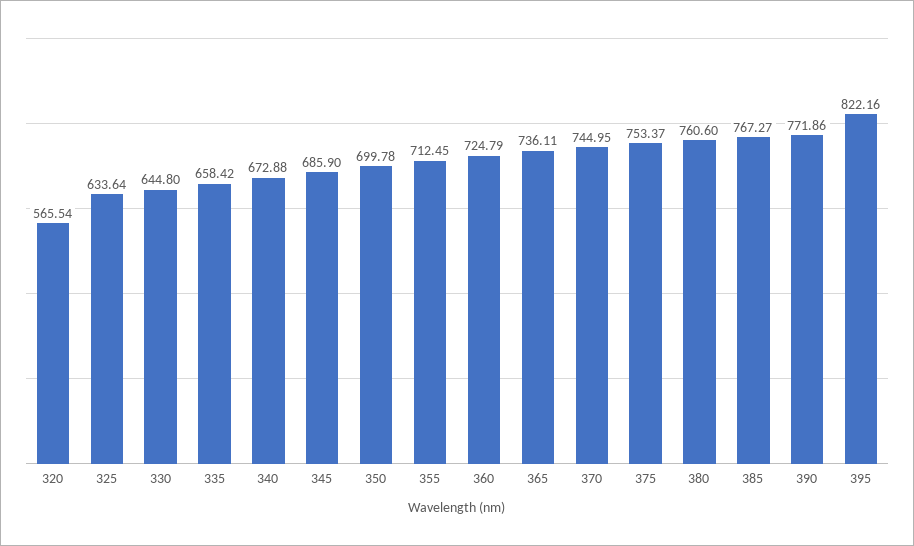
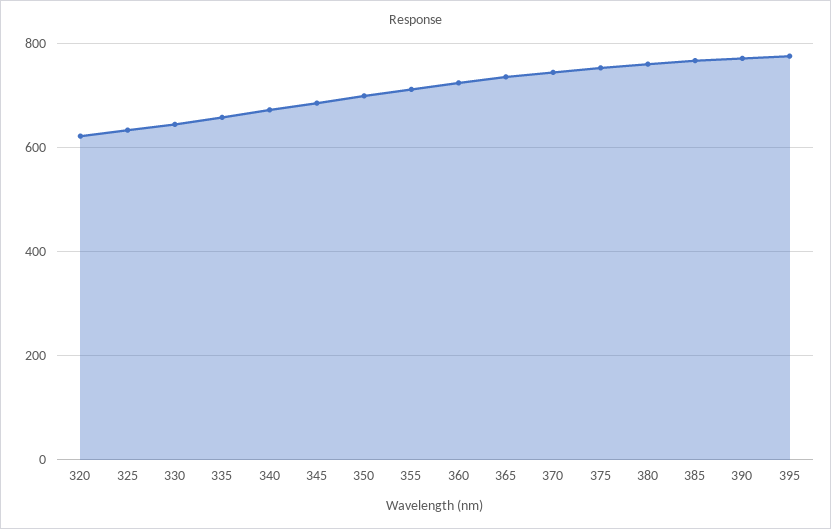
320: 565.54 -> 620
395: 822.16 -> 780

